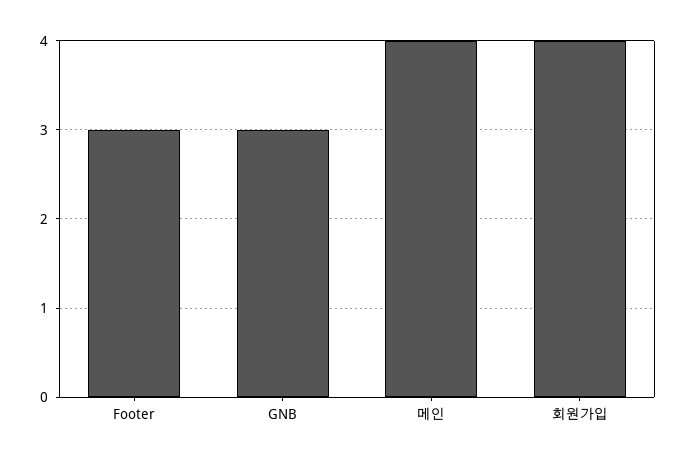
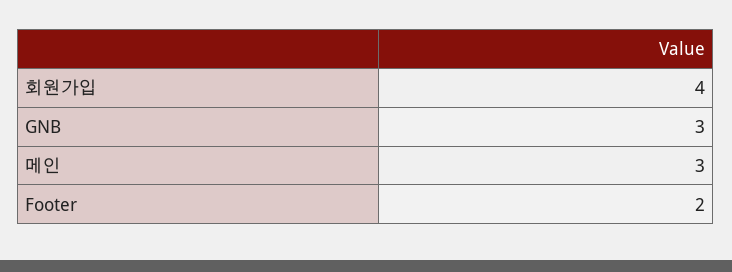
Footer: 3 -> 2
메인: 4 -> 3

